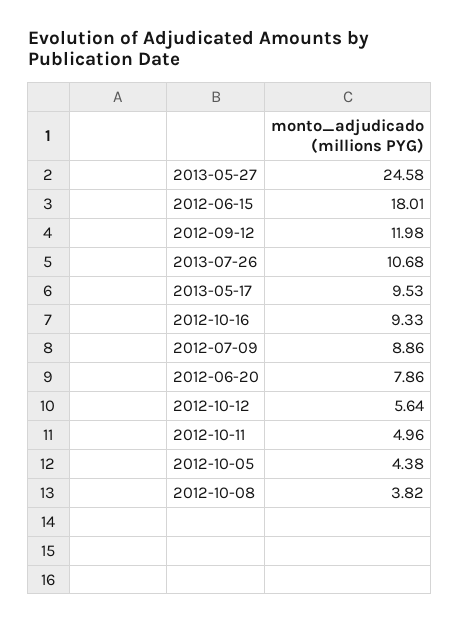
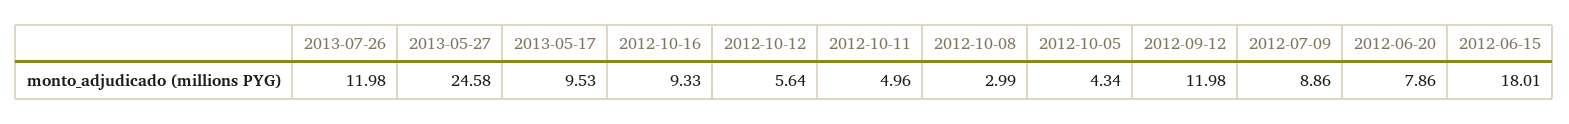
2013-07-26: 10.68 -> 11.98
2012-10-05: 4.38 -> 4.34
2012-10-08: 3.82 -> 2.99

